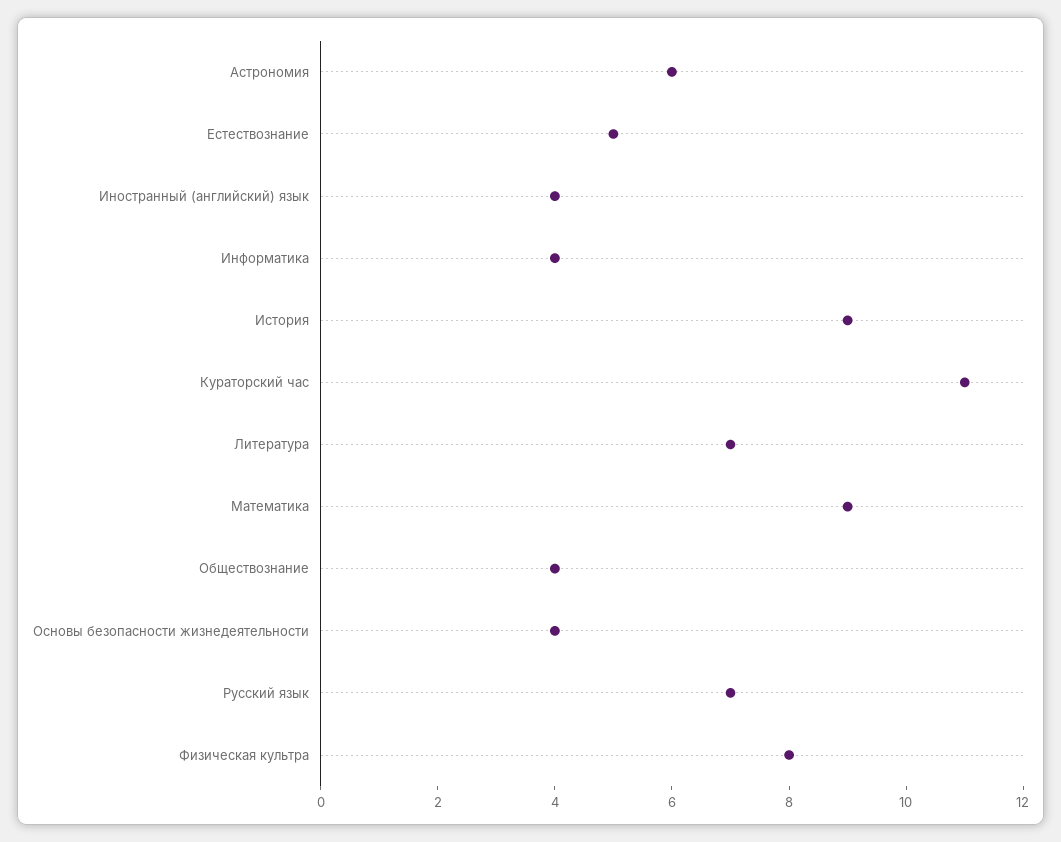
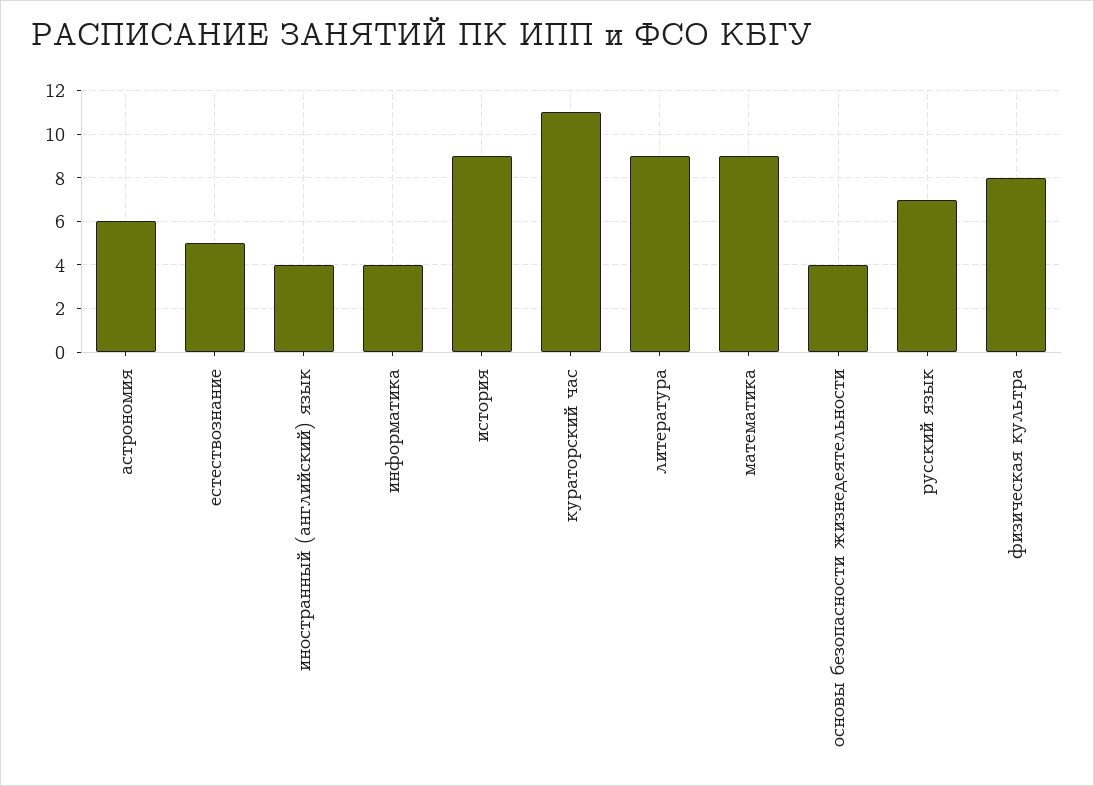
Литература: 7 -> 9
Обществознание: 4 -> none

